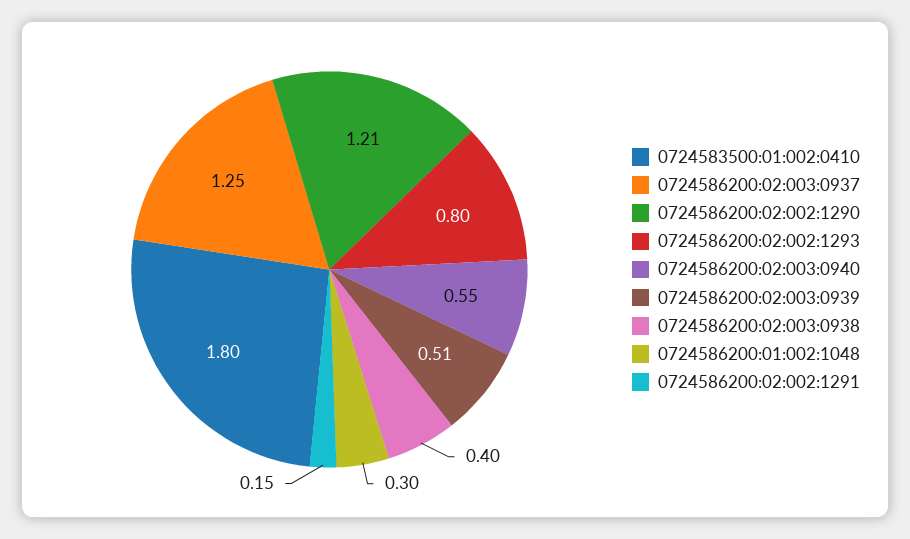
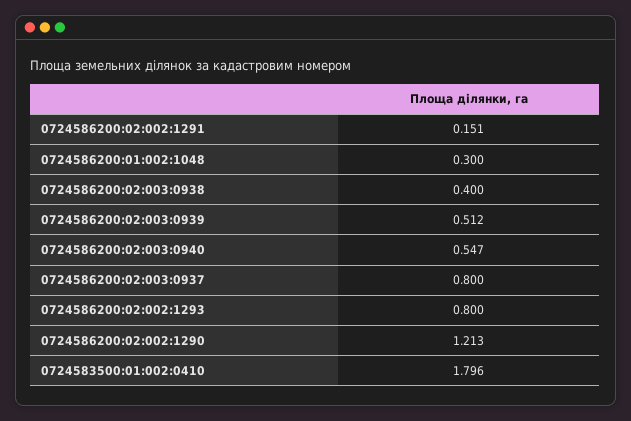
0724586200:02:003:0937: 1.25 -> 0.8

